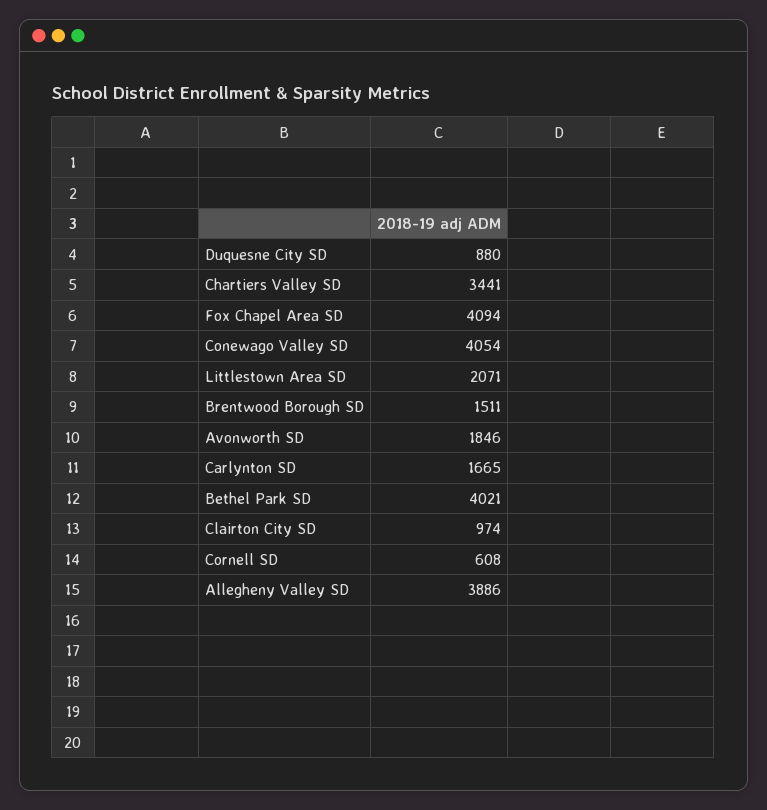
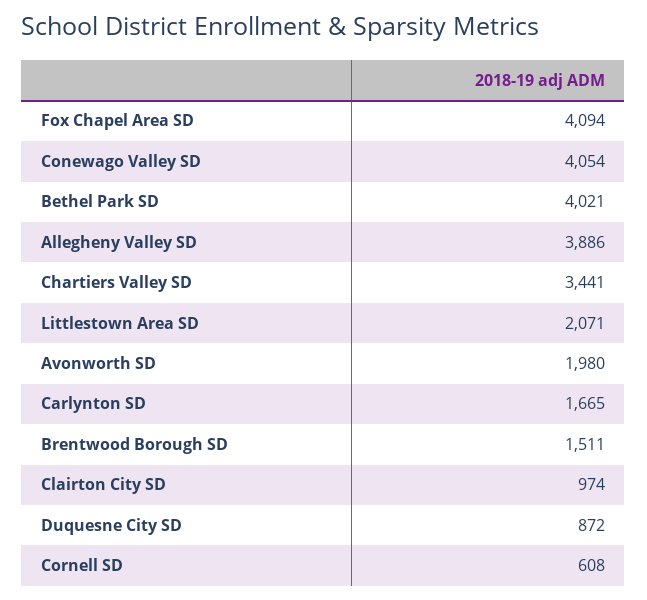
Duquesne City SD: 880 -> 872
Avonworth SD: 1846 -> 1980

